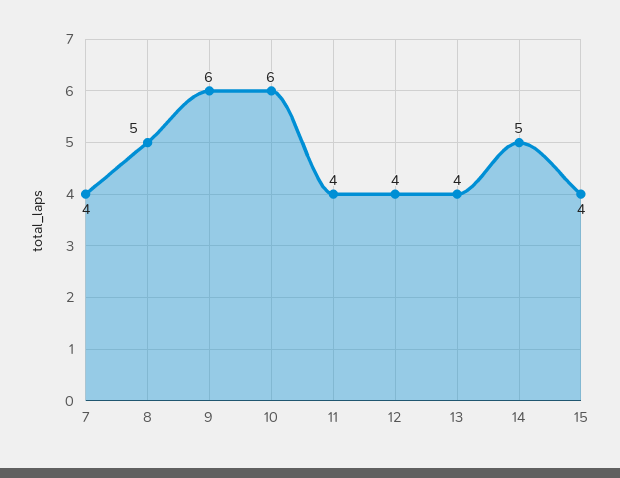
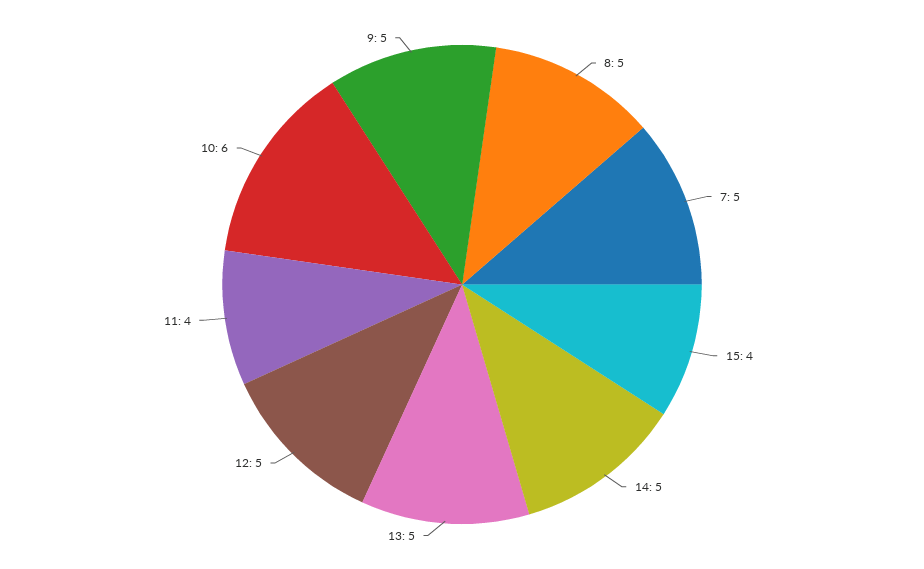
7: 4 -> 5
9: 6 -> 5
12: 4 -> 5
13: 4 -> 5

